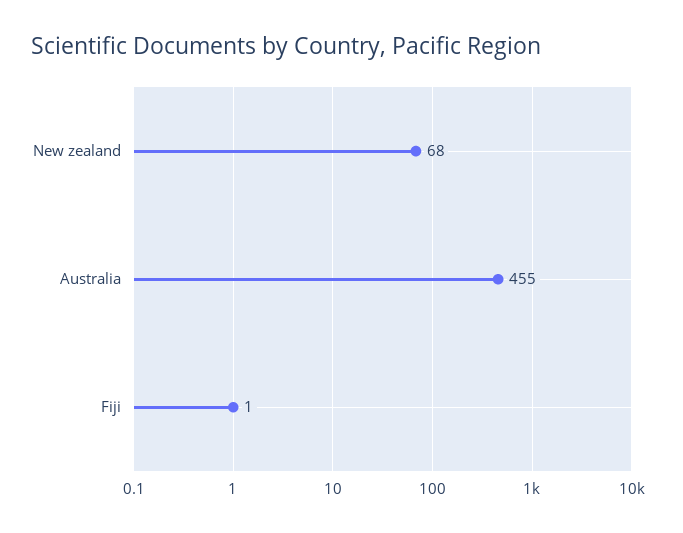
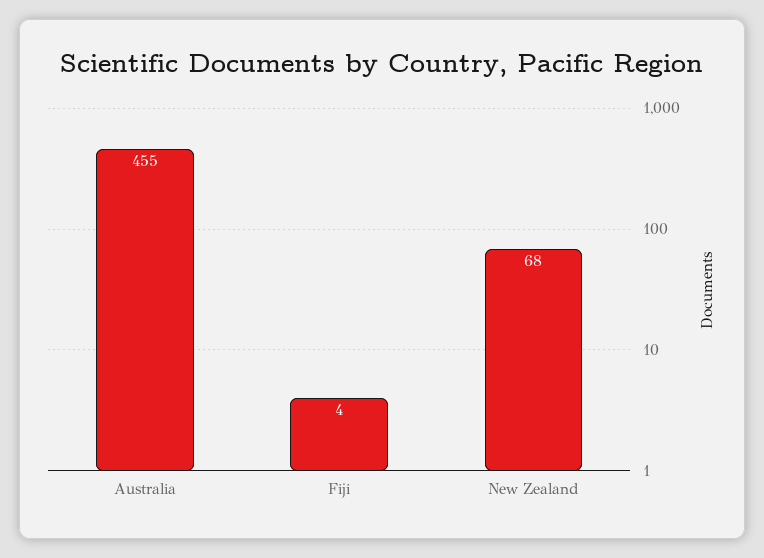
Fiji: 1 -> 4

